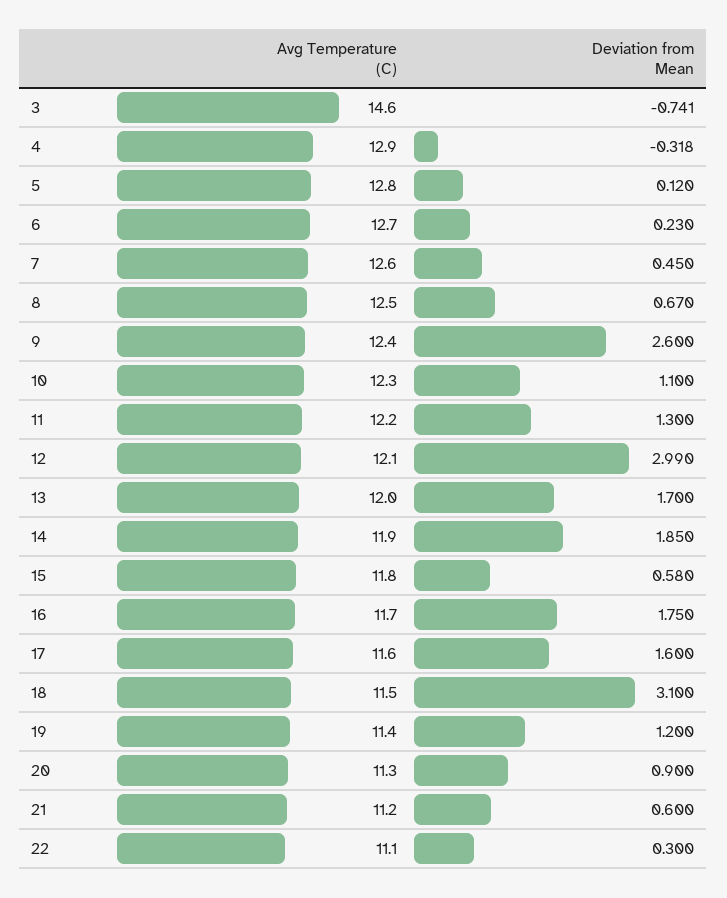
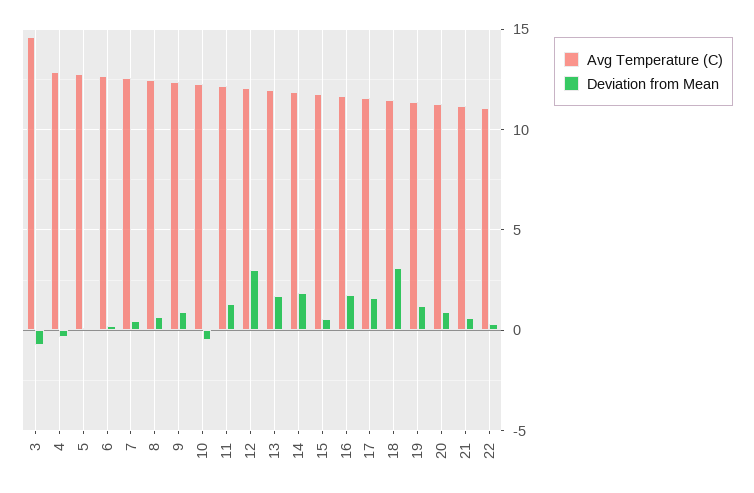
Deviation from Mean, 9: 2.6 -> 1
Deviation from Mean, 10: 1.1 -> -0.5

